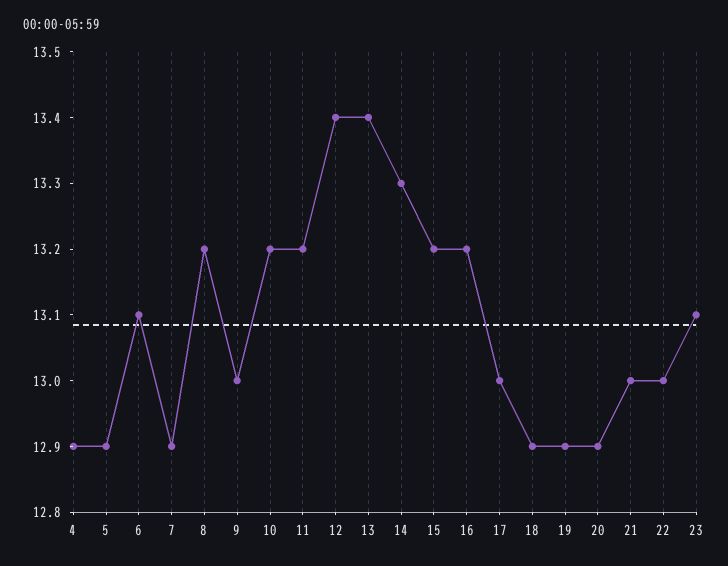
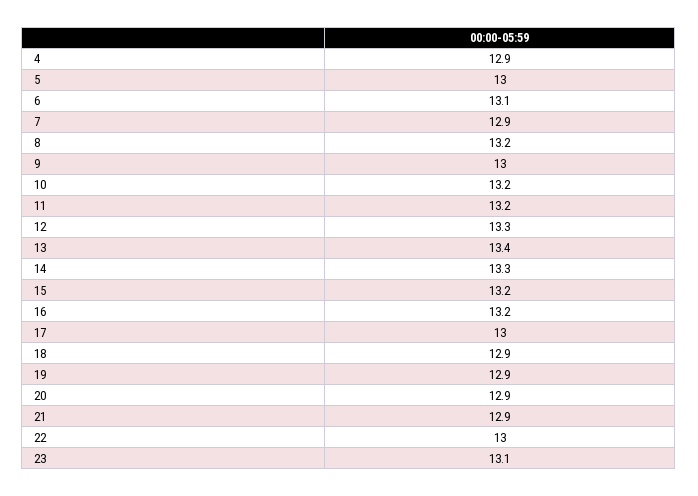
5: 12.9 -> 13
12: 13.4 -> 13.3
21: 13 -> 12.9

